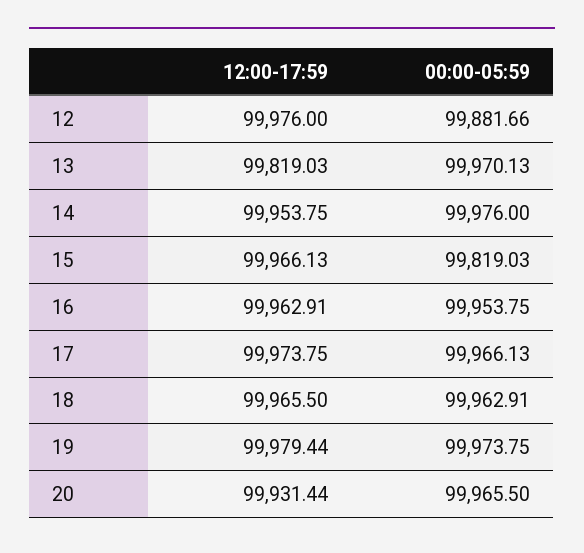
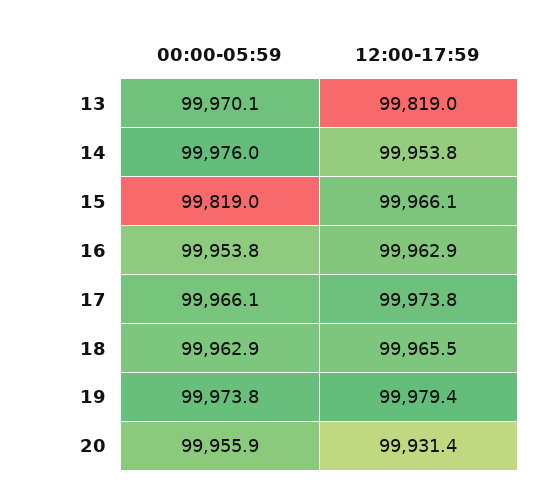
12:00-17:59, 12: 99976 -> none
00:00-05:59, 12: 99881.66 -> none
00:00-05:59, 20: 99965.5 -> 99955.9

